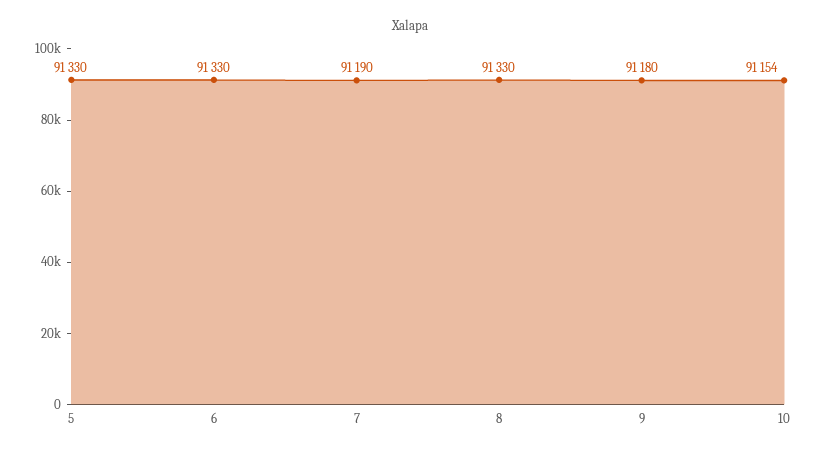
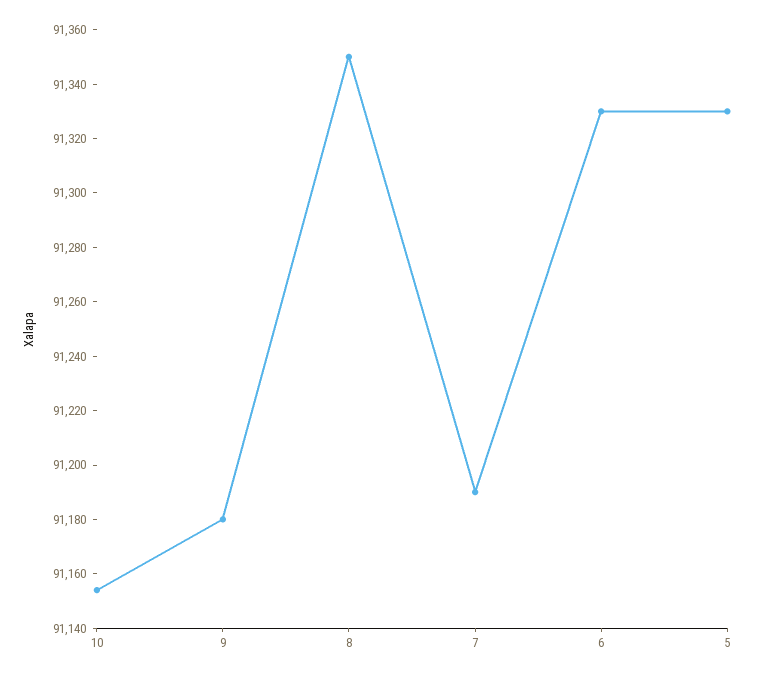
8: 91330 -> 91350

